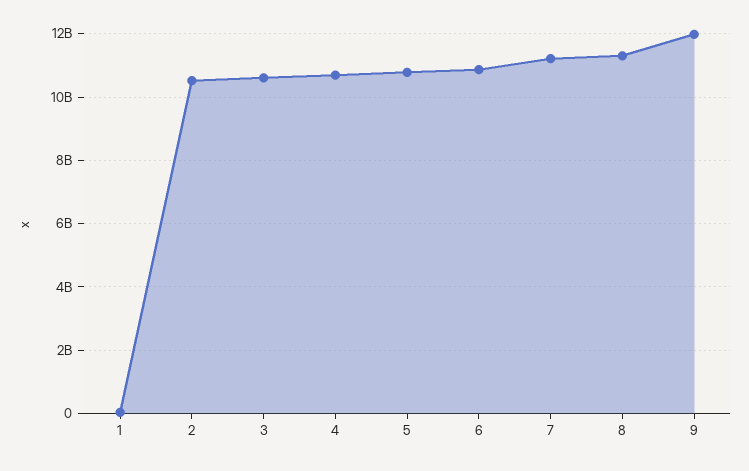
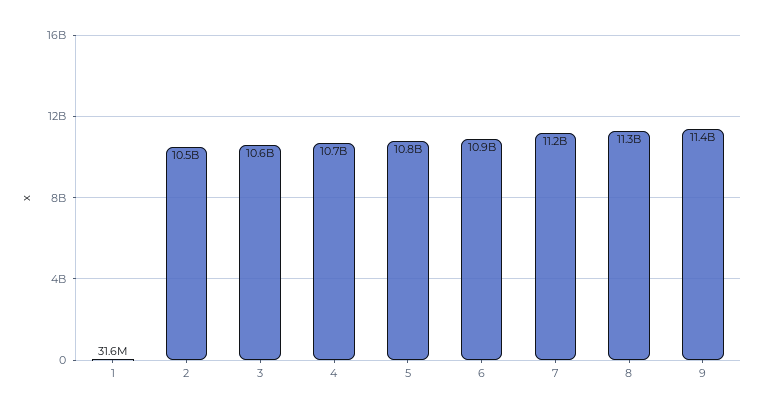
9: 12000000000 -> 11400000000

